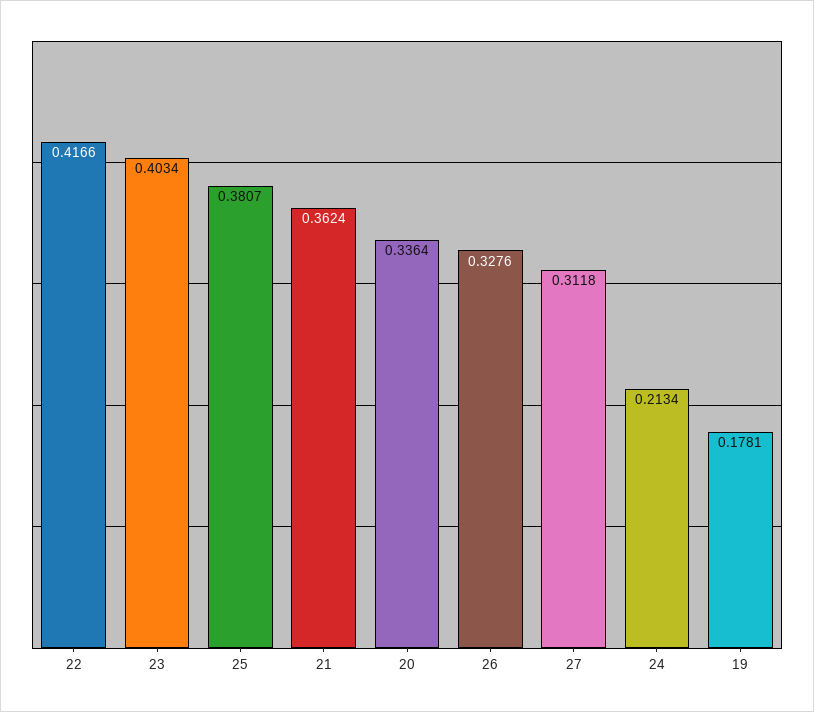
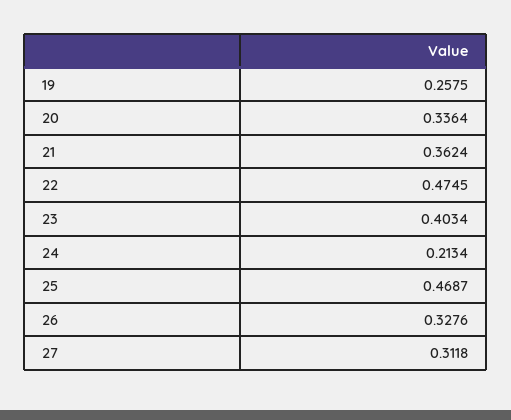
22: 0.4166 -> 0.4745
25: 0.3807 -> 0.4687
19: 0.1781 -> 0.2575

